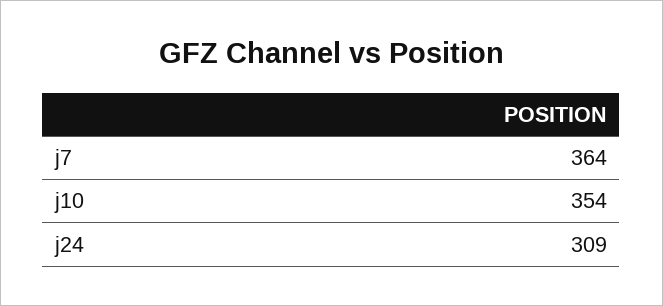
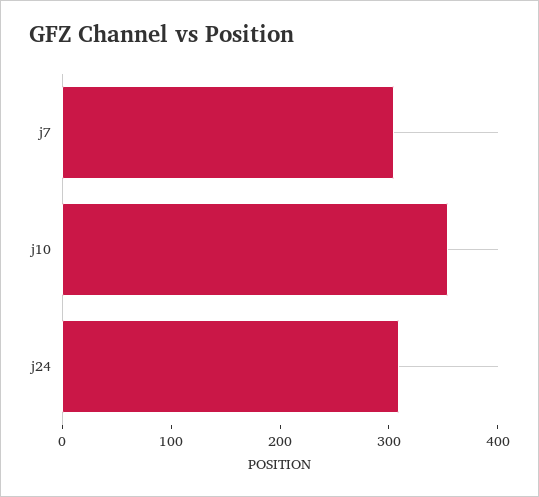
j7: 364 -> 300

